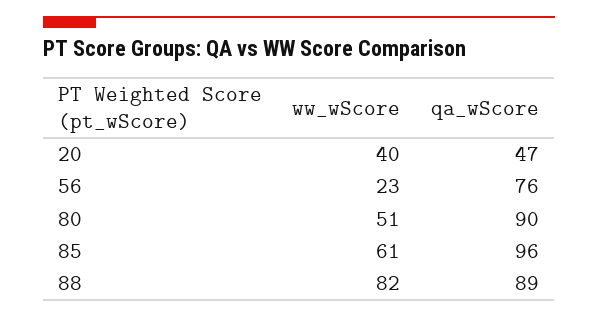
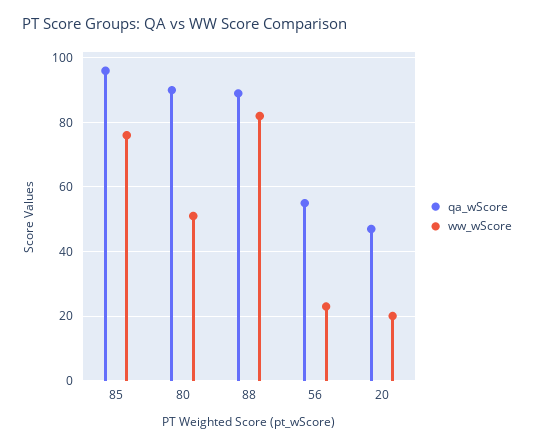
ww_wScore, 20: 40 -> 20
qa_wScore, 56: 76 -> 55
ww_wScore, 85: 61 -> 75

